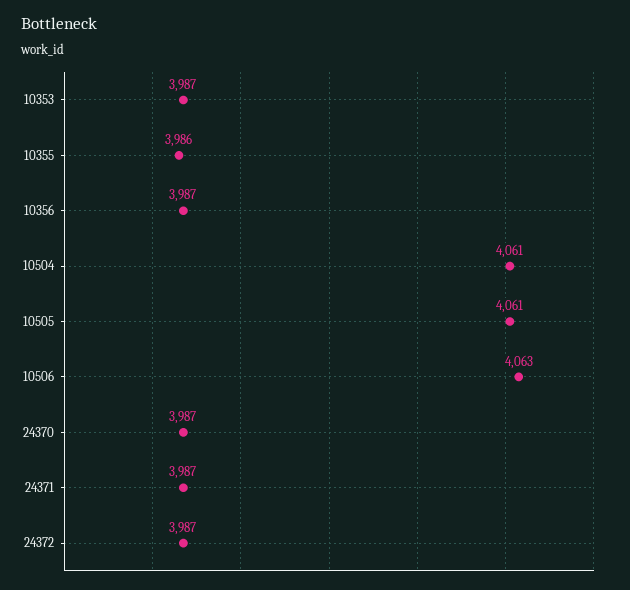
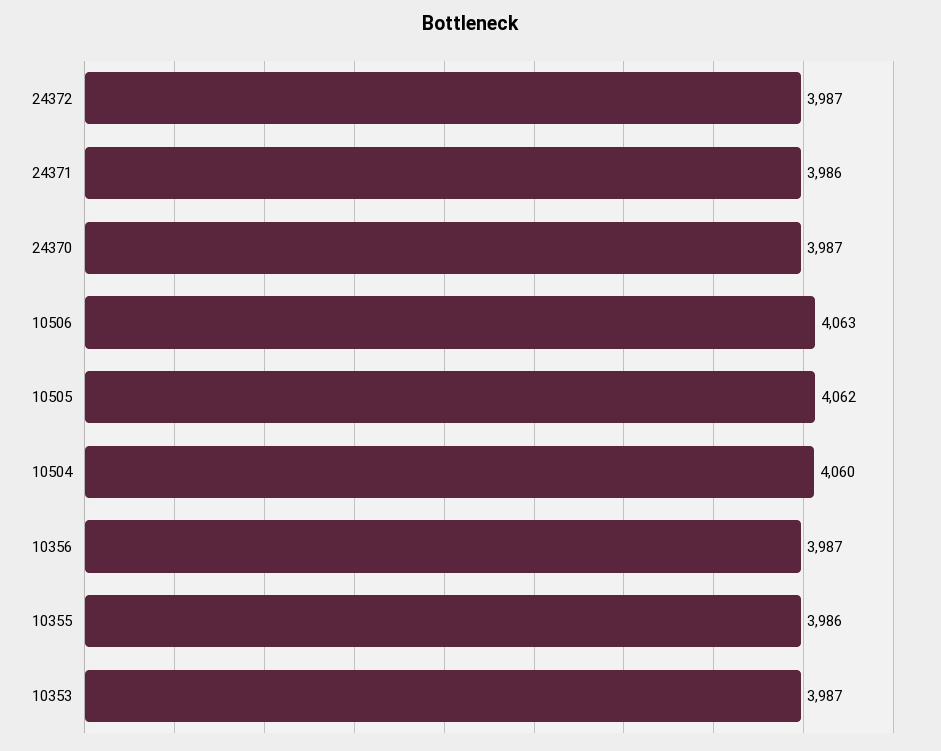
10504: 4061 -> 4060
10505: 4061 -> 4062
24371: 3987 -> 3986

